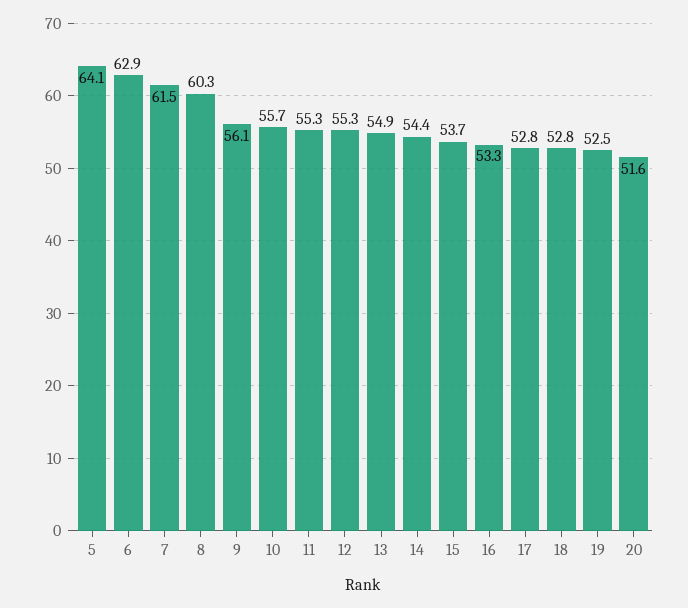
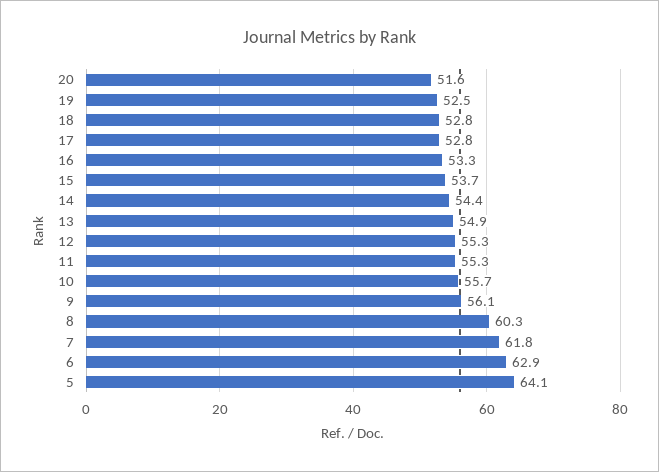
7: 61.5 -> 61.8

